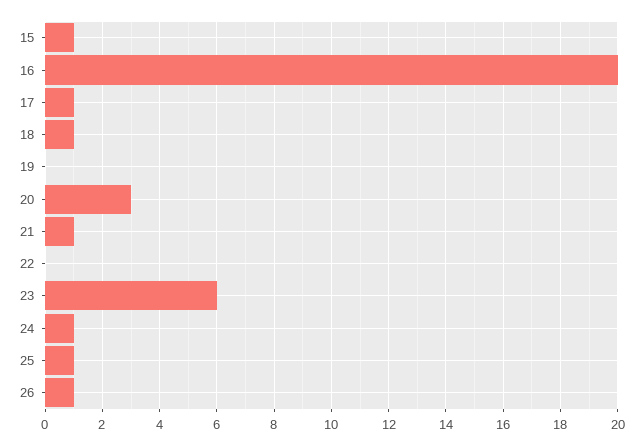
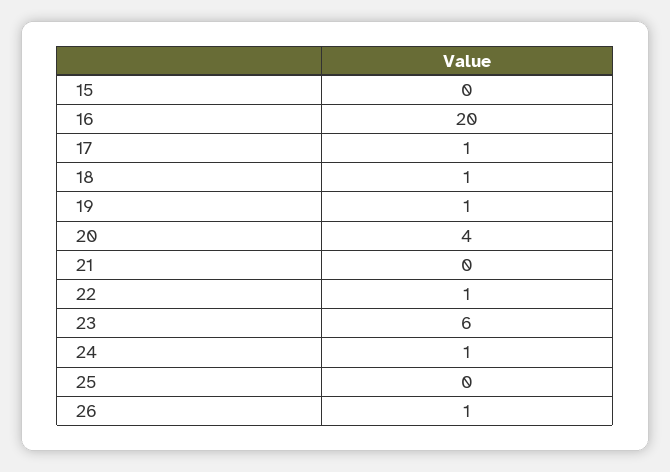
15: 1 -> 0
19: 0 -> 1
20: 3 -> 4
21: 1 -> 0
22: 0 -> 1
25: 1 -> 0

